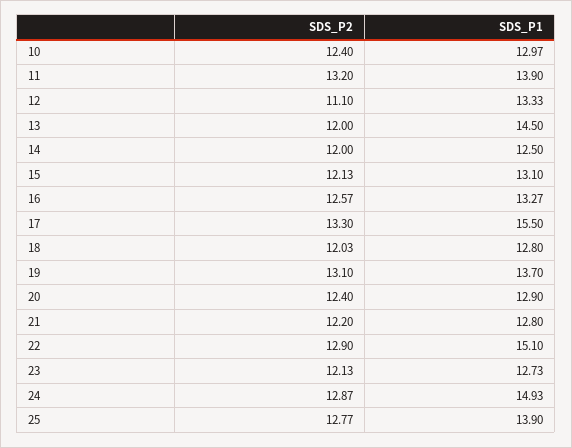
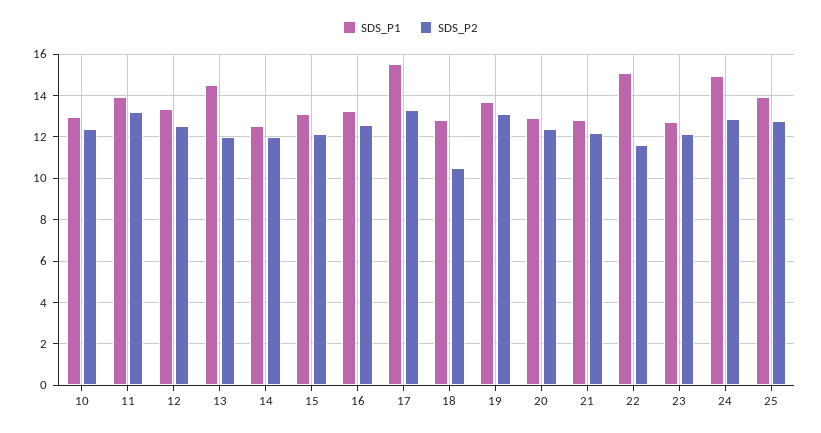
SDS_P2, 12: 11.1 -> 12.5
SDS_P2, 18: 12.03 -> 10.5
SDS_P2, 22: 12.9 -> 11.5

